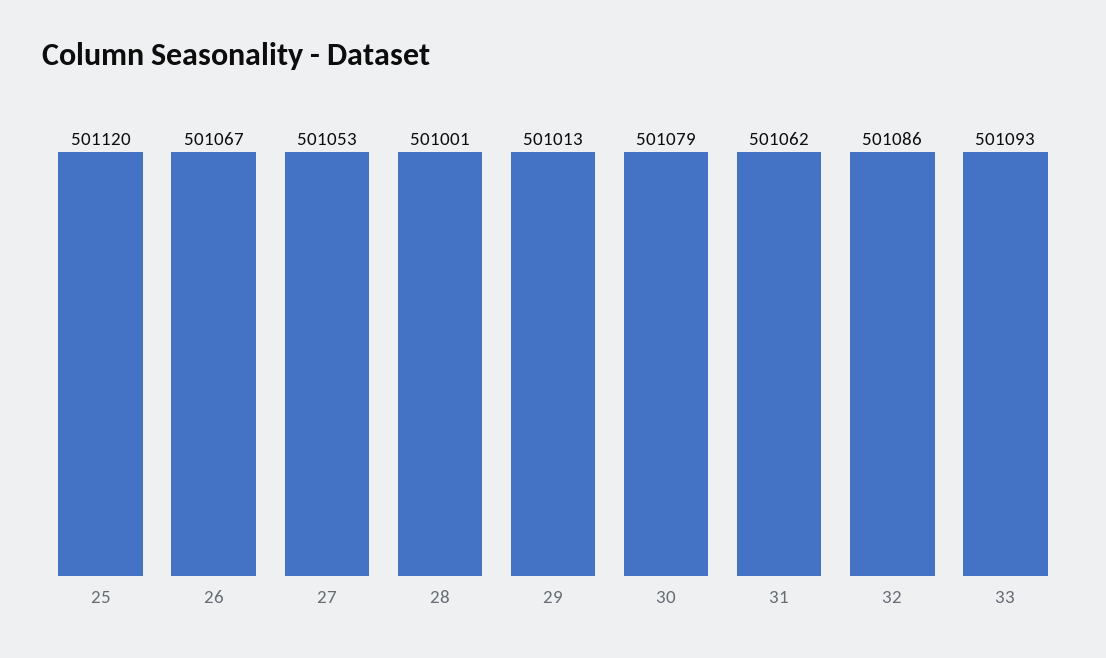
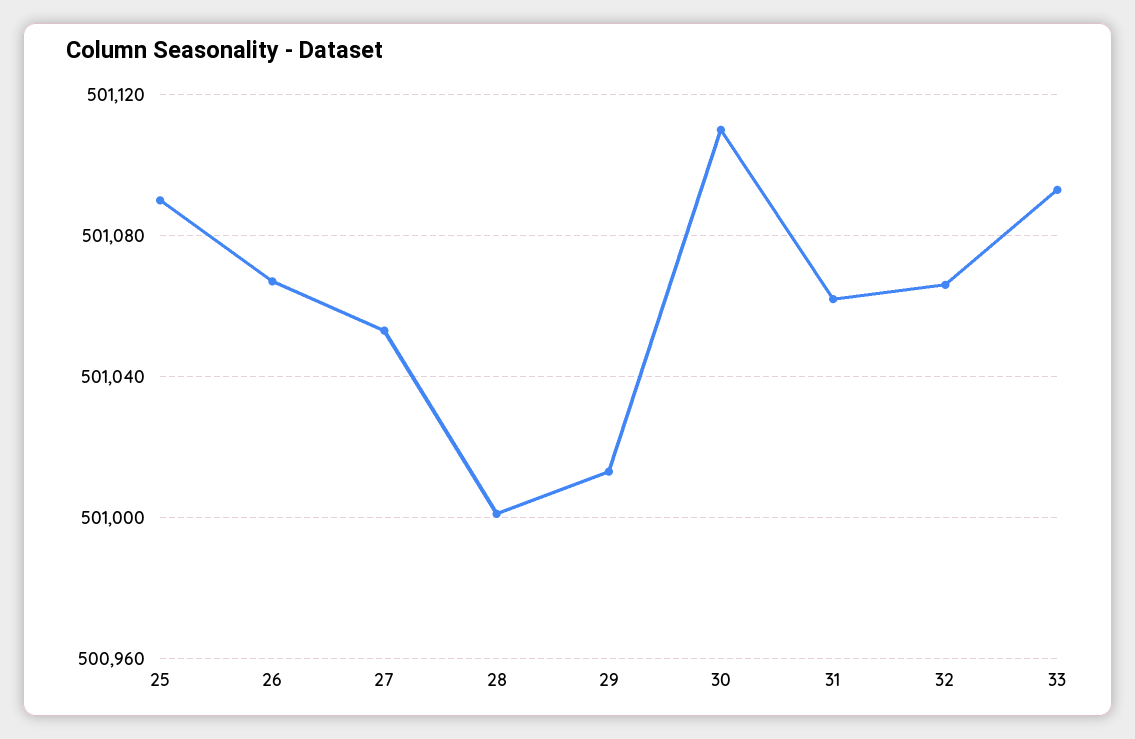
25: 501120 -> 501090
30: 501079 -> 501110
32: 501086 -> 501065

